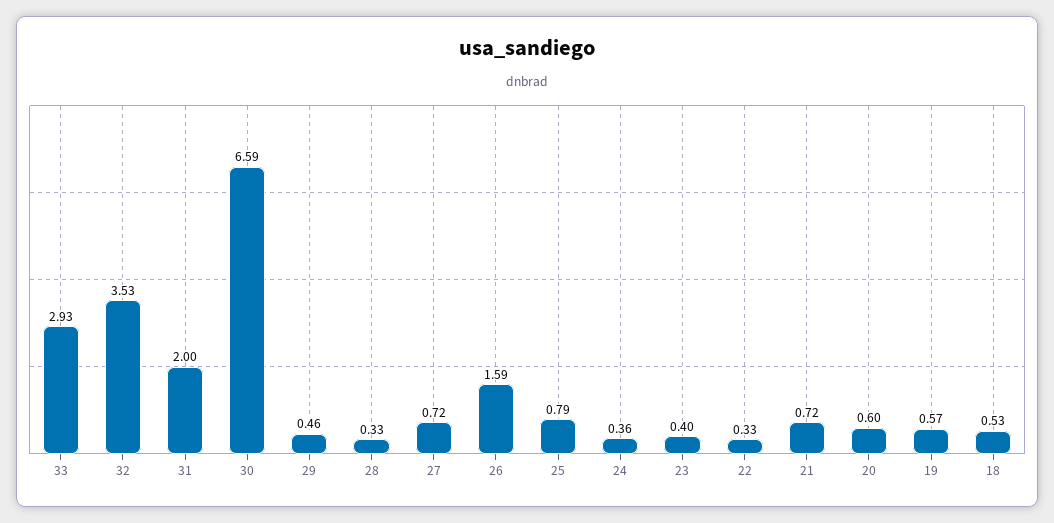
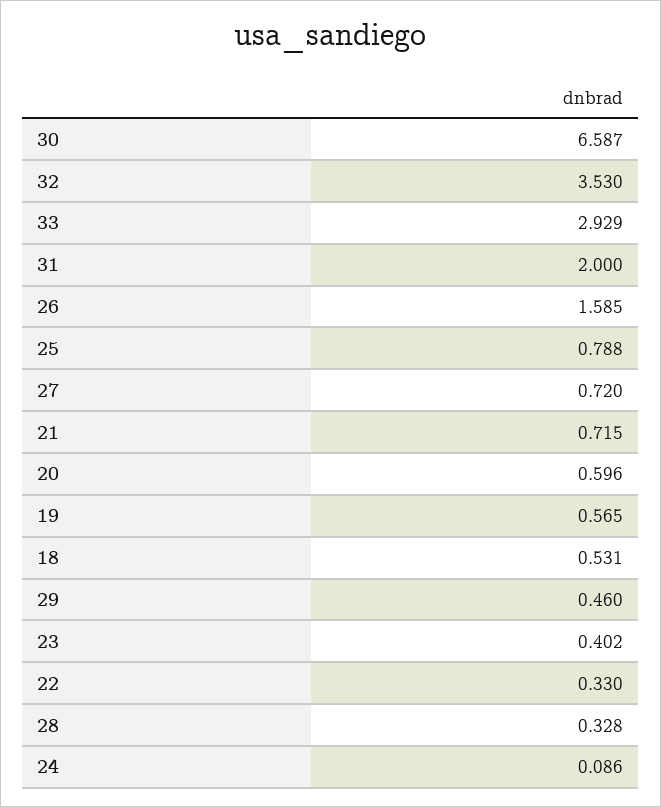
24: 0.36 -> 0.086

